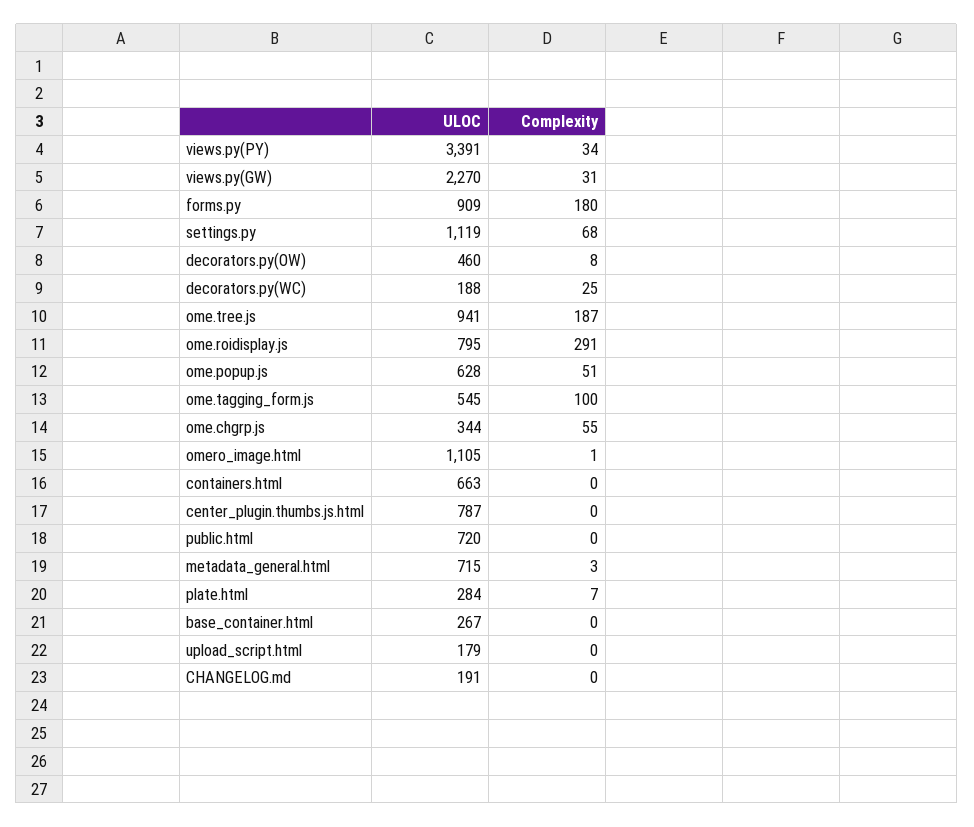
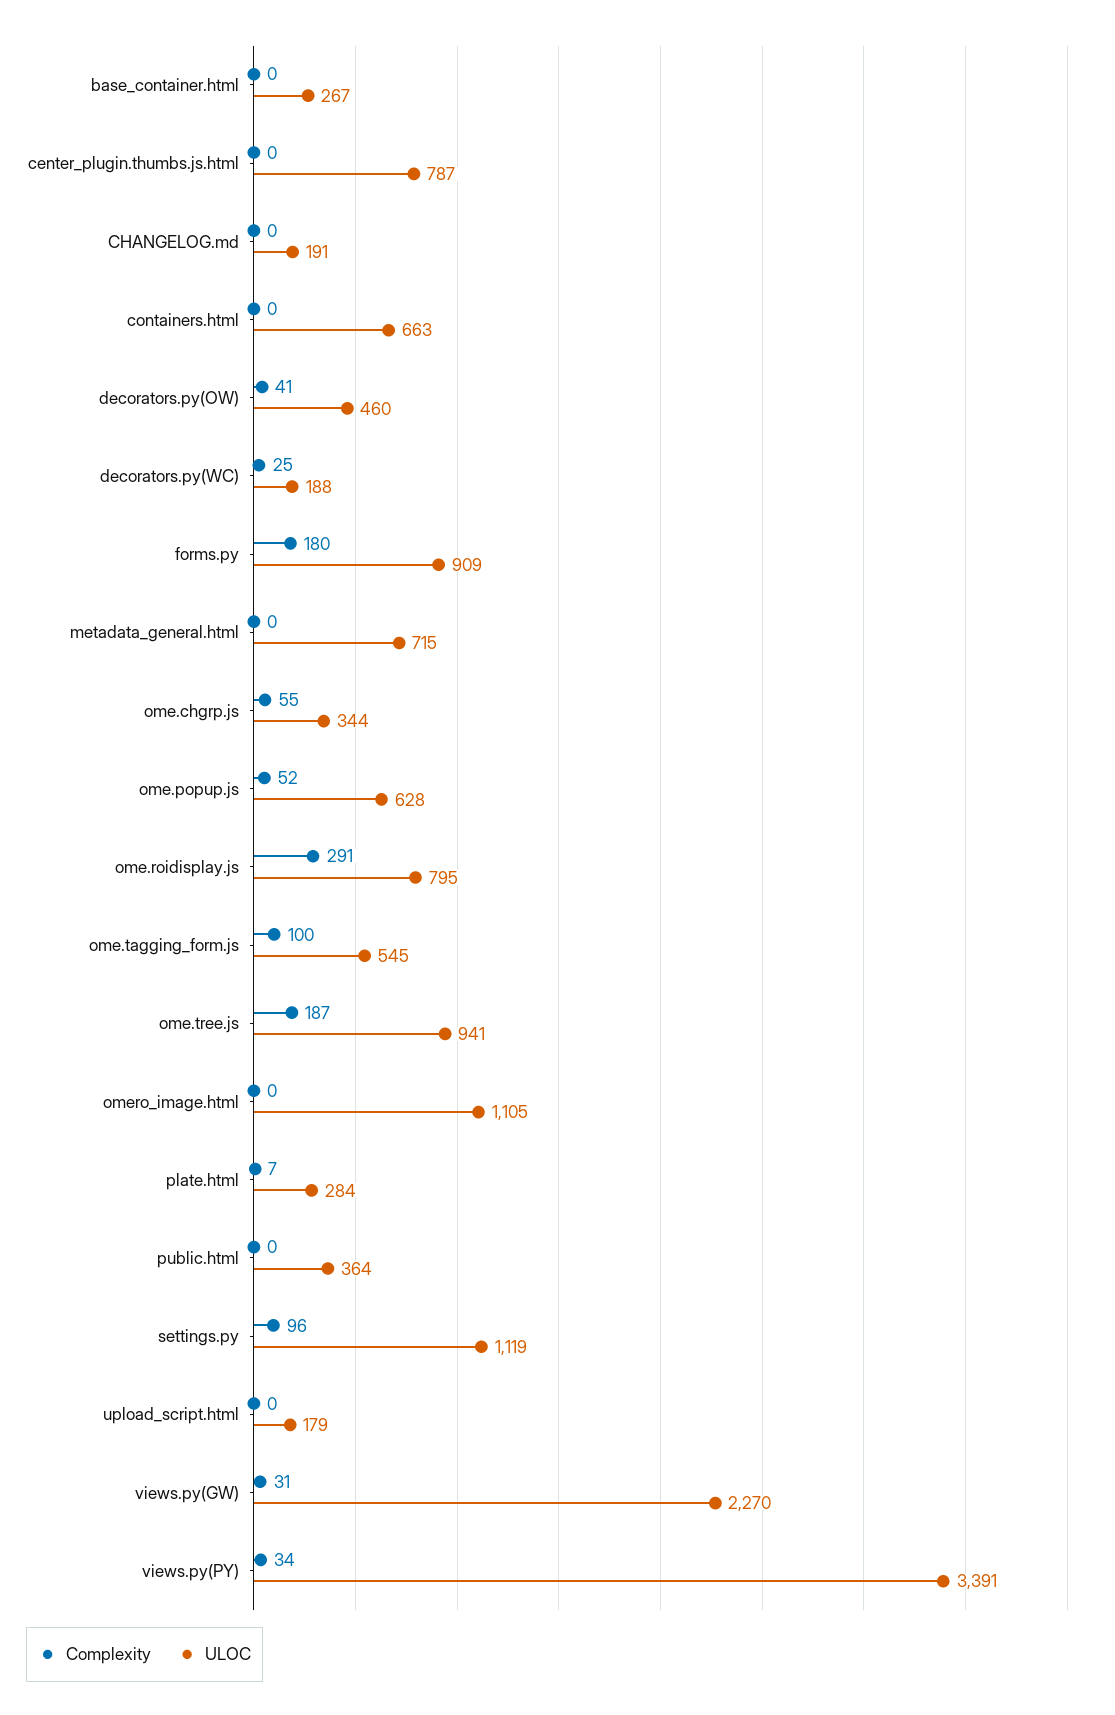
Complexity, settings.py: 68 -> 96
Complexity, decorators.py(OW): 8 -> 41
Complexity, ome.popup.js: 51 -> 52
Complexity, omero_image.html: 1 -> 0
ULOC, public.html: 720 -> 364
Complexity, metadata_general.html: 3 -> 0

